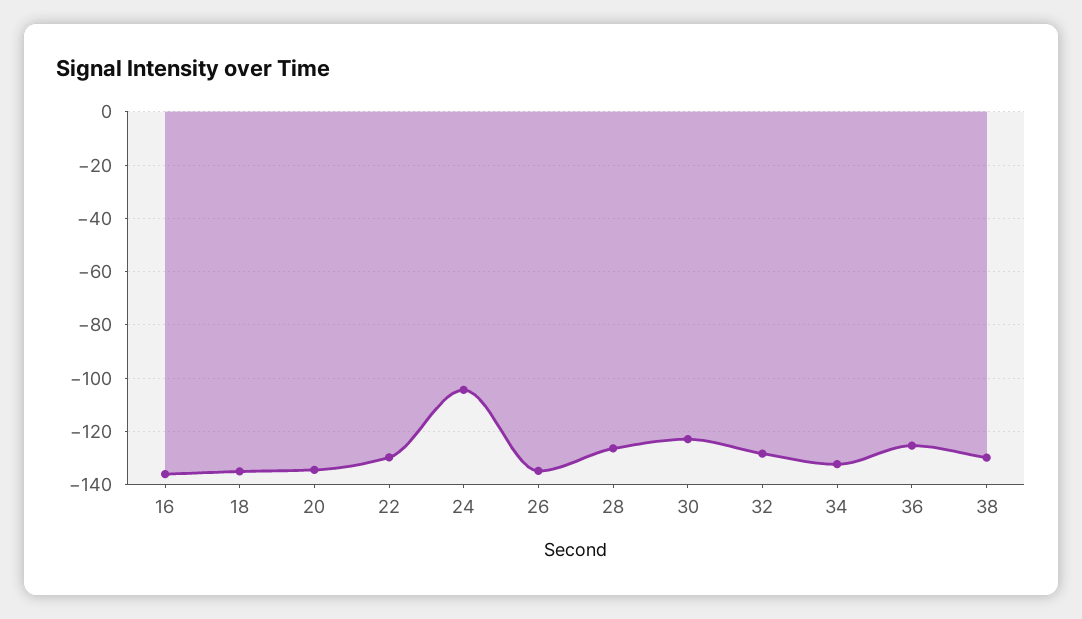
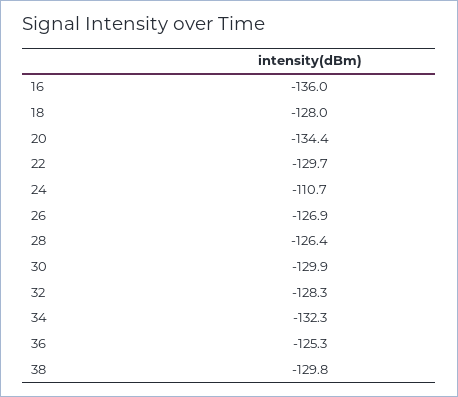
18: -135 -> -128
24: -105 -> -110.7
26: -135 -> -126.9
30: -122.5 -> -129.9

